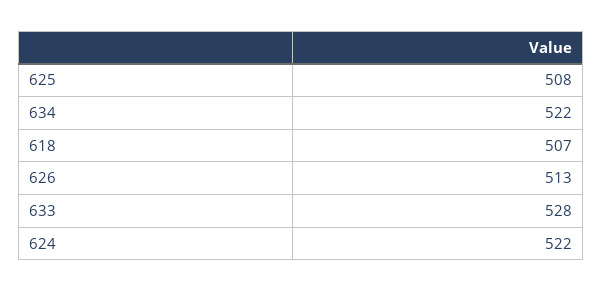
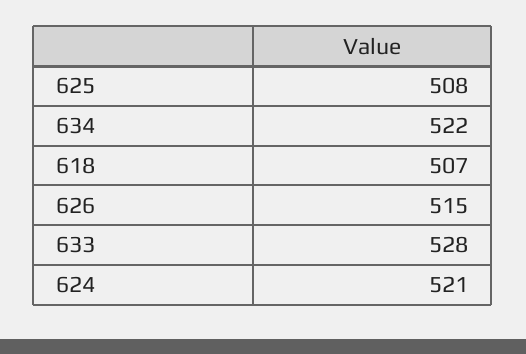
626: 513 -> 515
624: 522 -> 521

